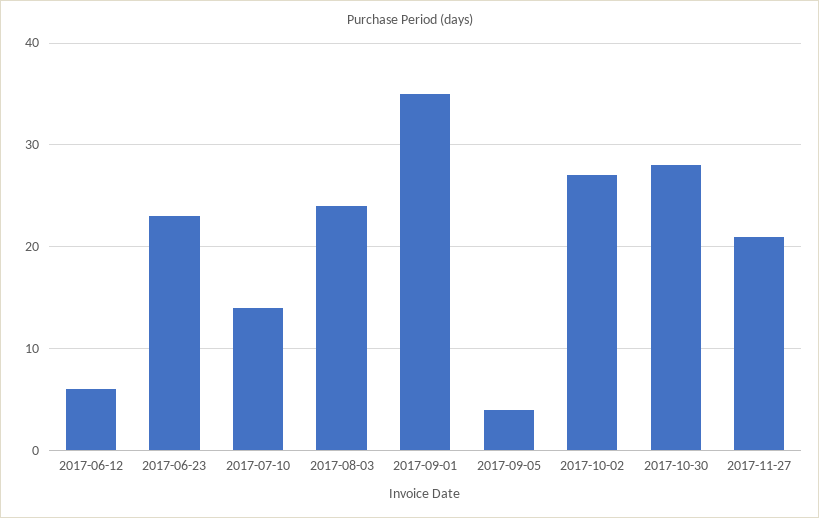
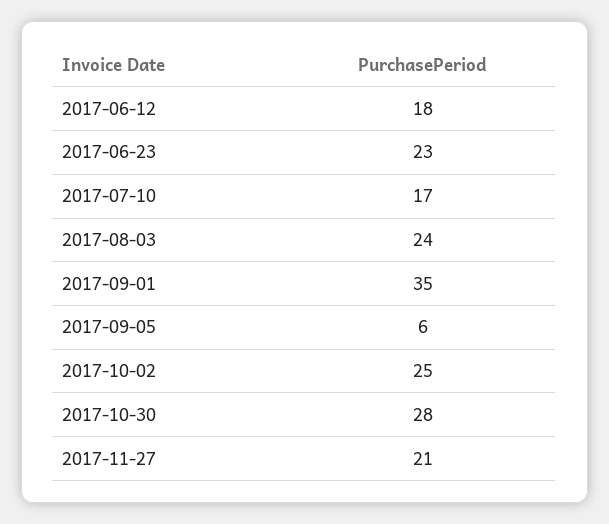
2017-06-12: 6 -> 18
2017-07-10: 14 -> 17
2017-09-05: 4 -> 6
2017-10-02: 27 -> 25

